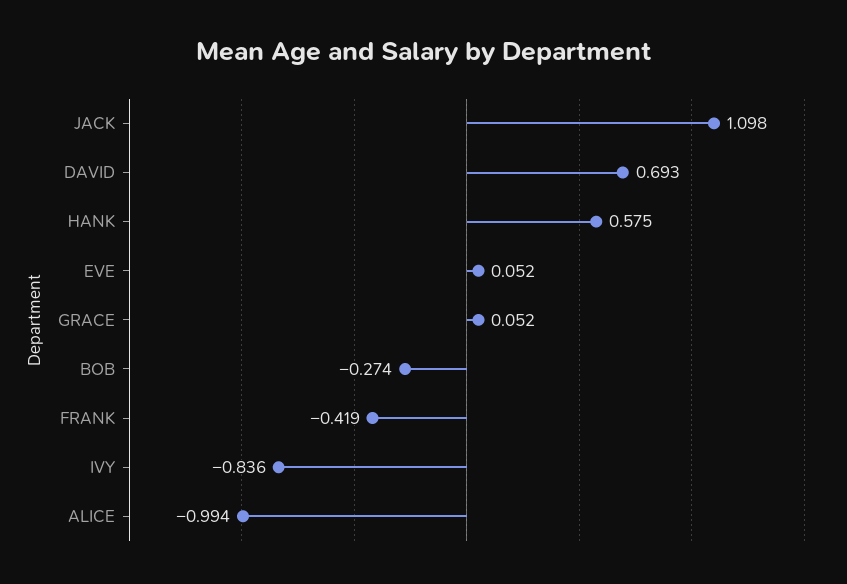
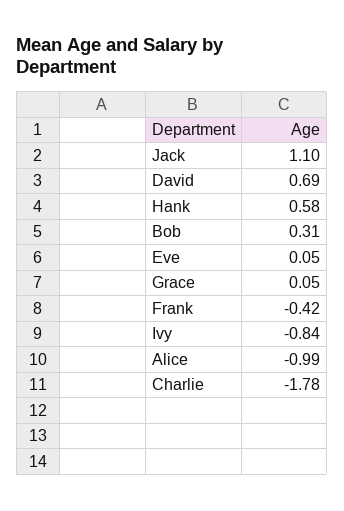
BOB: -0.274 -> 0.31
Charlie: none -> -1.78

